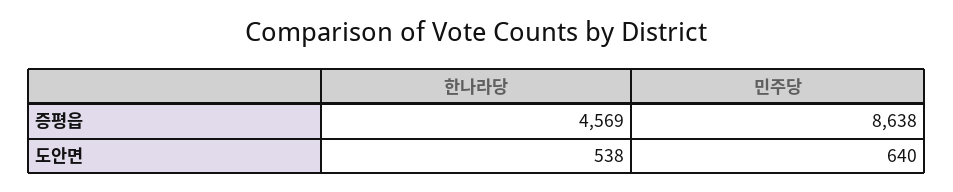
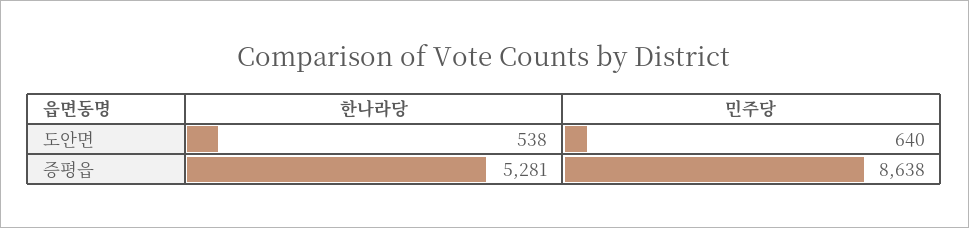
한나라당, 증평읍: 4569 -> 5281

